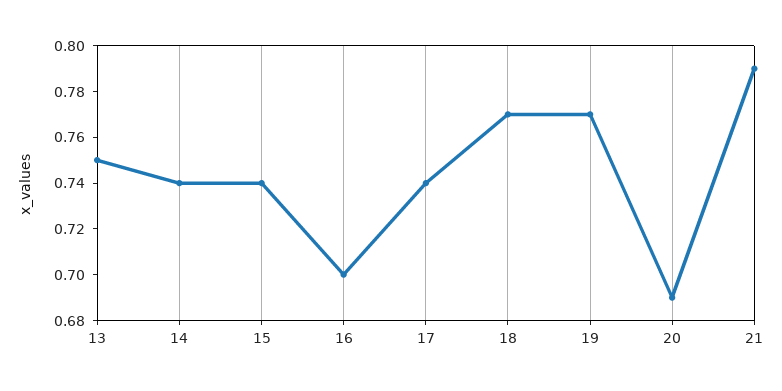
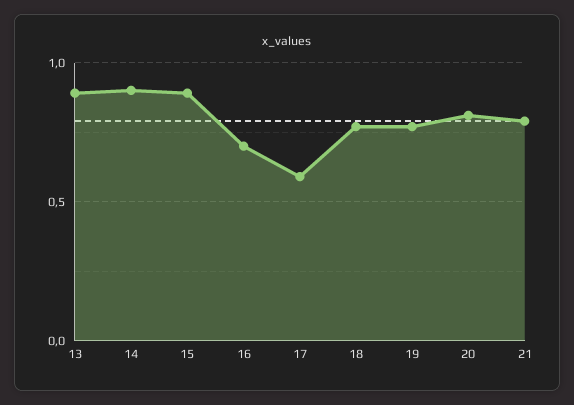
13: 0.75 -> 0.9
14: 0.74 -> 0.9
15: 0.74 -> 0.9
17: 0.74 -> 0.6
20: 0.69 -> 0.8

